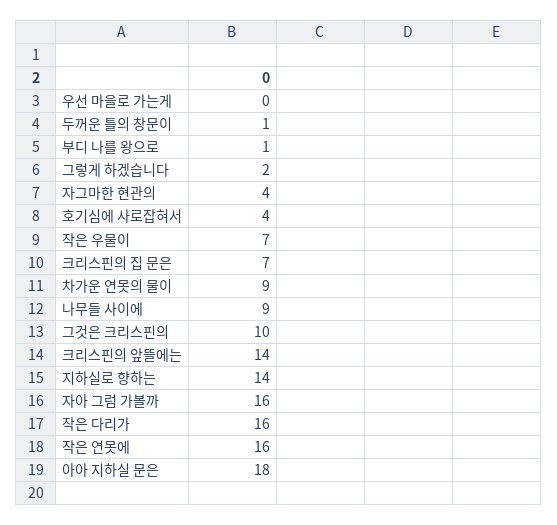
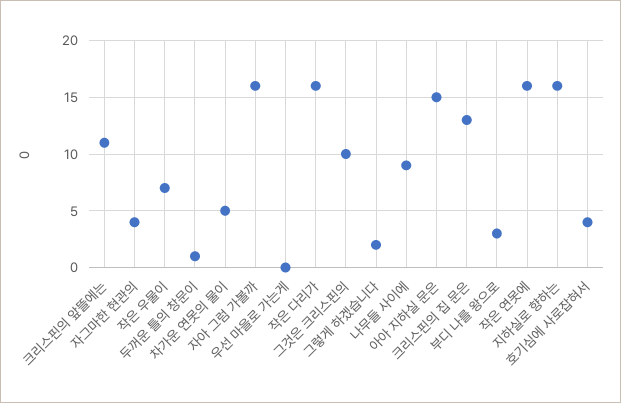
부디 나를 왕으로: 1 -> 3
크리스핀의 집 문은: 7 -> 13
차가운 연못의 물이: 9 -> 5
크리스핀의 앞뜰에는: 14 -> 11
지하실로 향하는: 14 -> 16
아아 지하실 문은: 18 -> 15

